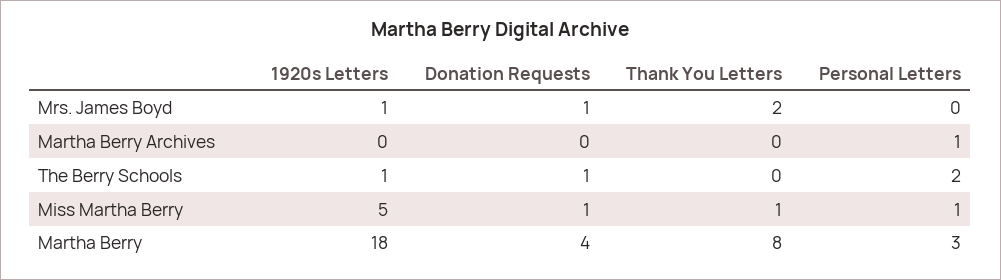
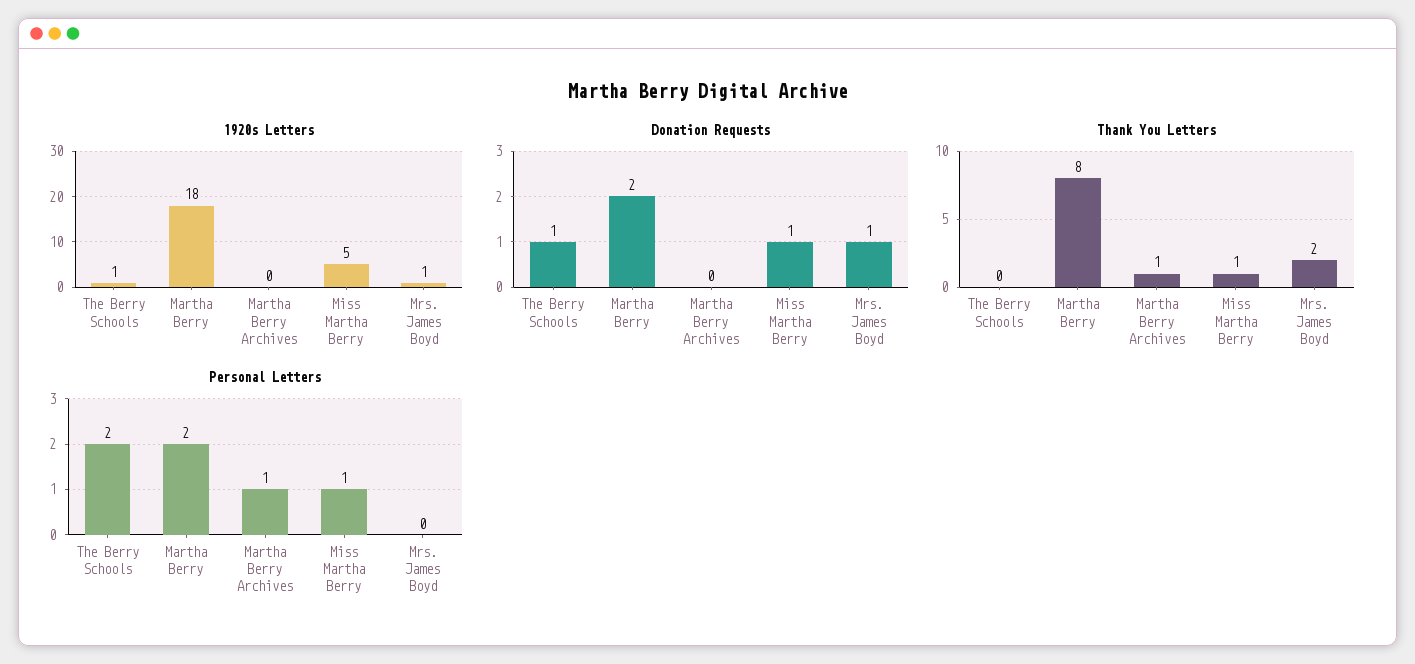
Thank You Letters, Martha Berry Archives: 0 -> 1
Donation Requests, Martha Berry: 4 -> 2
Personal Letters, Martha Berry: 3 -> 2

